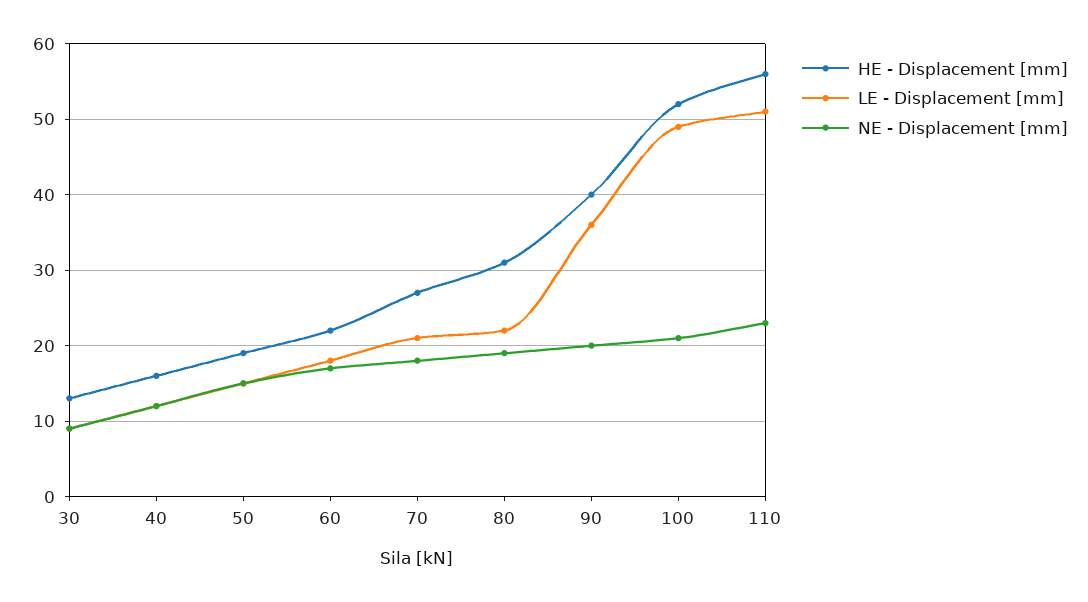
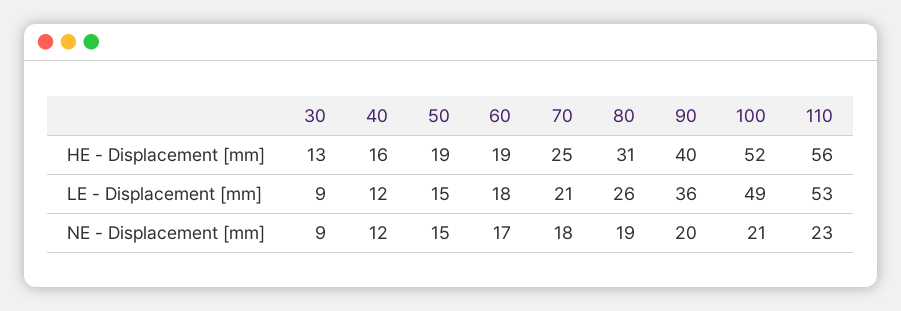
HE - Displacement [mm], 60: 22 -> 19
HE - Displacement [mm], 70: 27 -> 25
LE - Displacement [mm], 80: 22 -> 26
LE - Displacement [mm], 110: 51 -> 53

